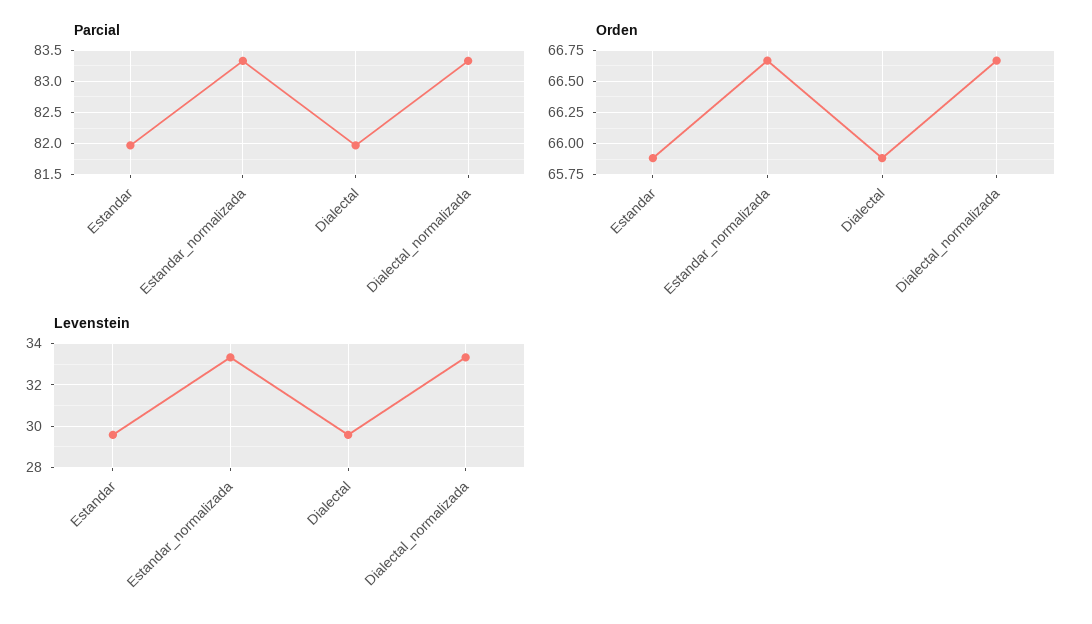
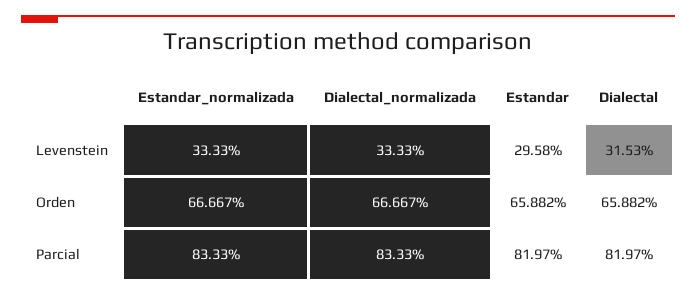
Levenstein, Dialectal: 29.5 -> 31.53

